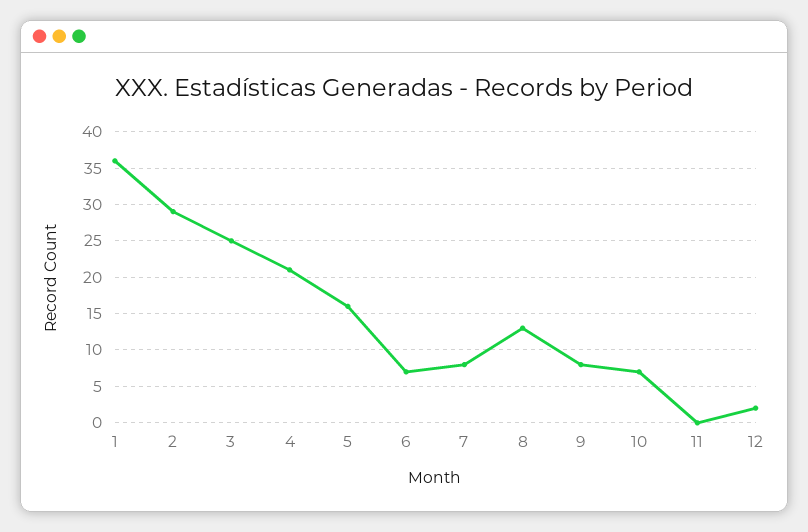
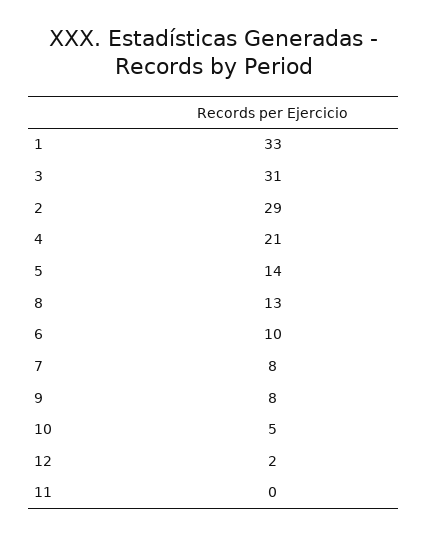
1: 36 -> 33
3: 25 -> 31
5: 16 -> 14
6: 7 -> 10
10: 7 -> 5

